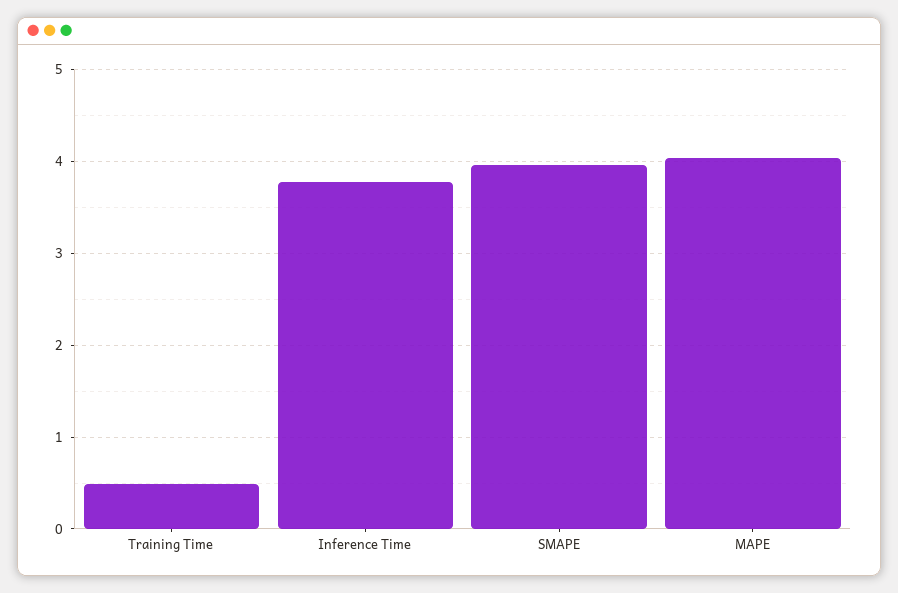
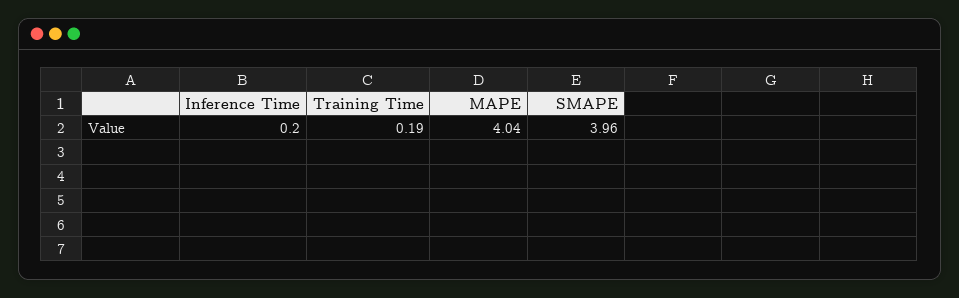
Training Time: 0.5 -> 0.19
Inference Time: 3.8 -> 0.2

